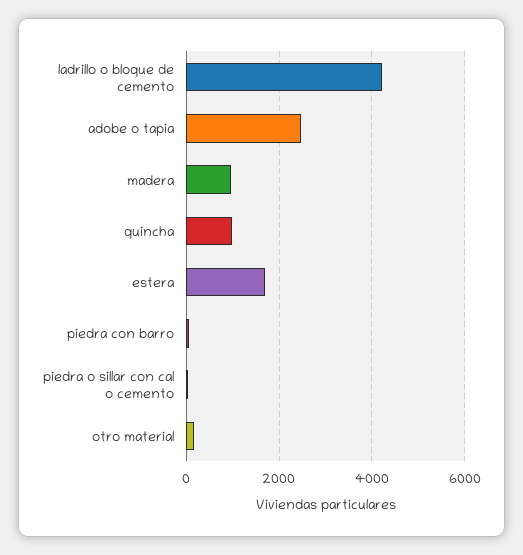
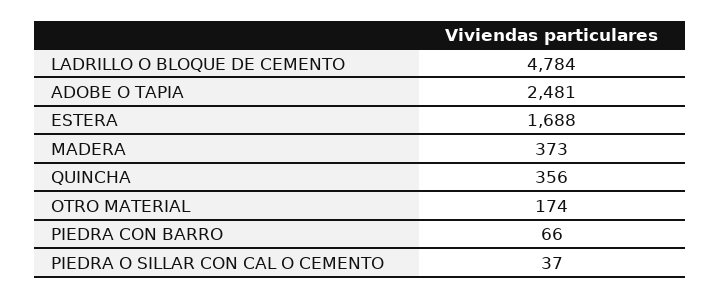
ladrillo o bloque de cemento: 4200 -> 4784
madera: 1000 -> 373
quincha: 1000 -> 356

